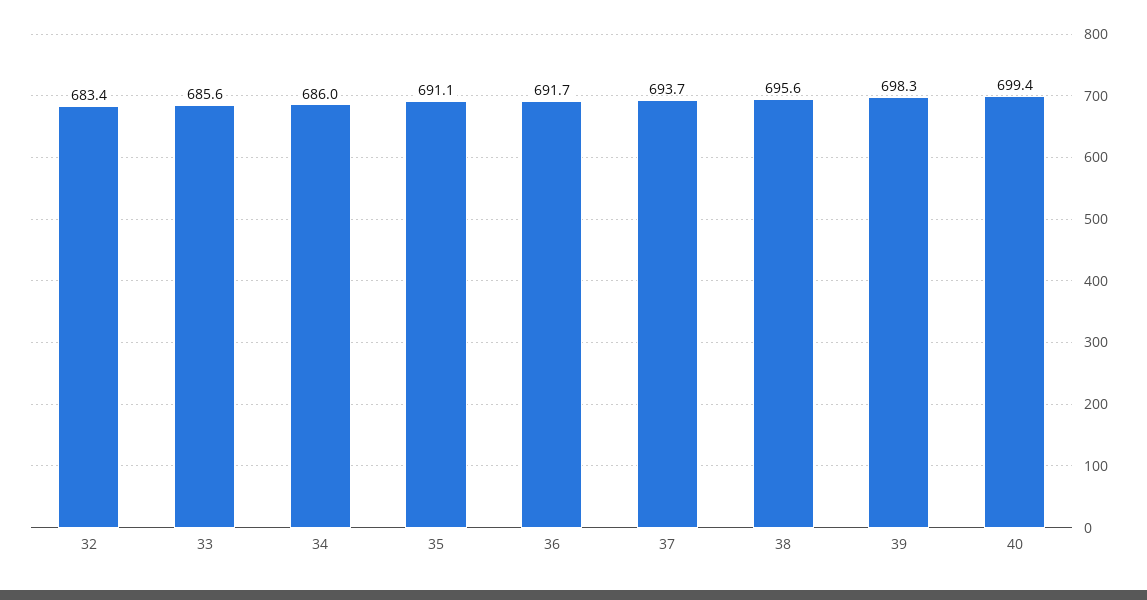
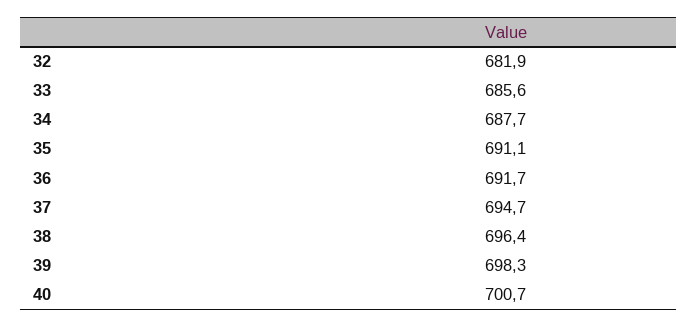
32: 683.4 -> 681.9
34: 686 -> 687.7
37: 693.7 -> 694.7
38: 695.6 -> 696.4
40: 699.4 -> 700.7

